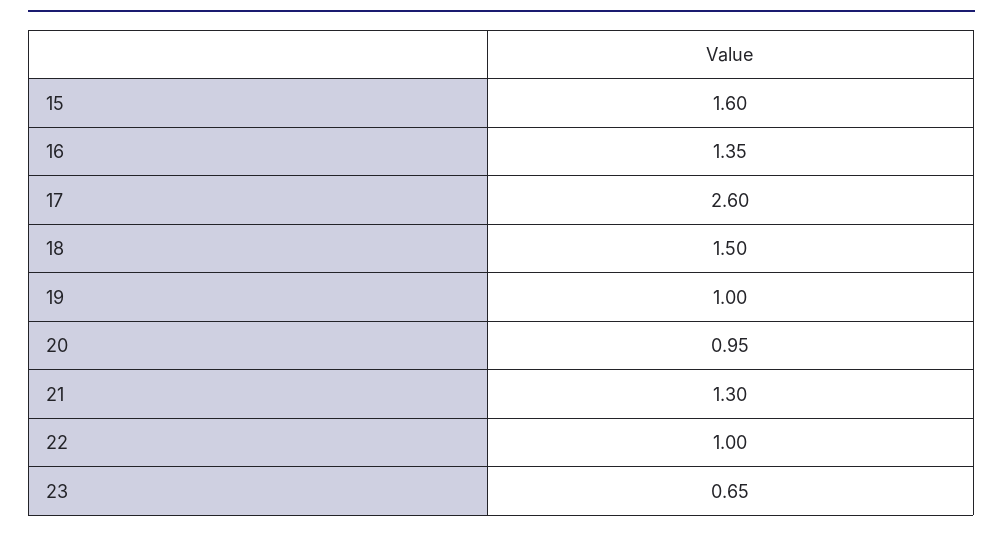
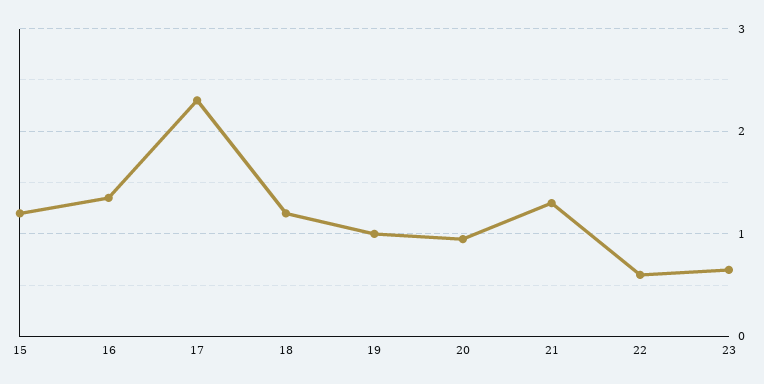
15: 1.6 -> 1.2
17: 2.6 -> 2.3
18: 1.5 -> 1.2
22: 1 -> 0.6

